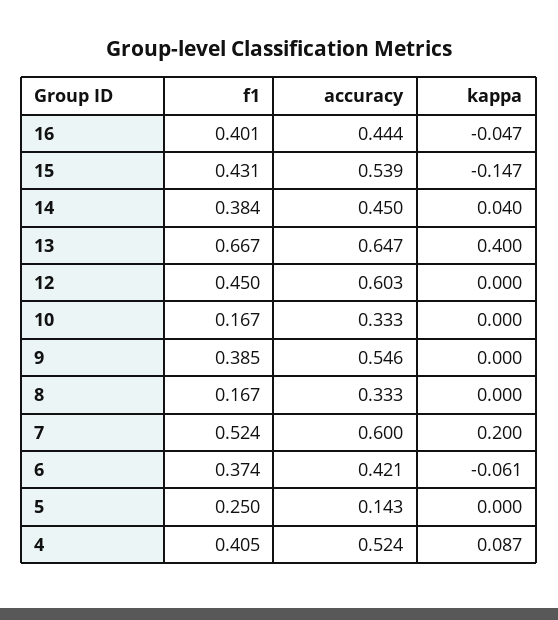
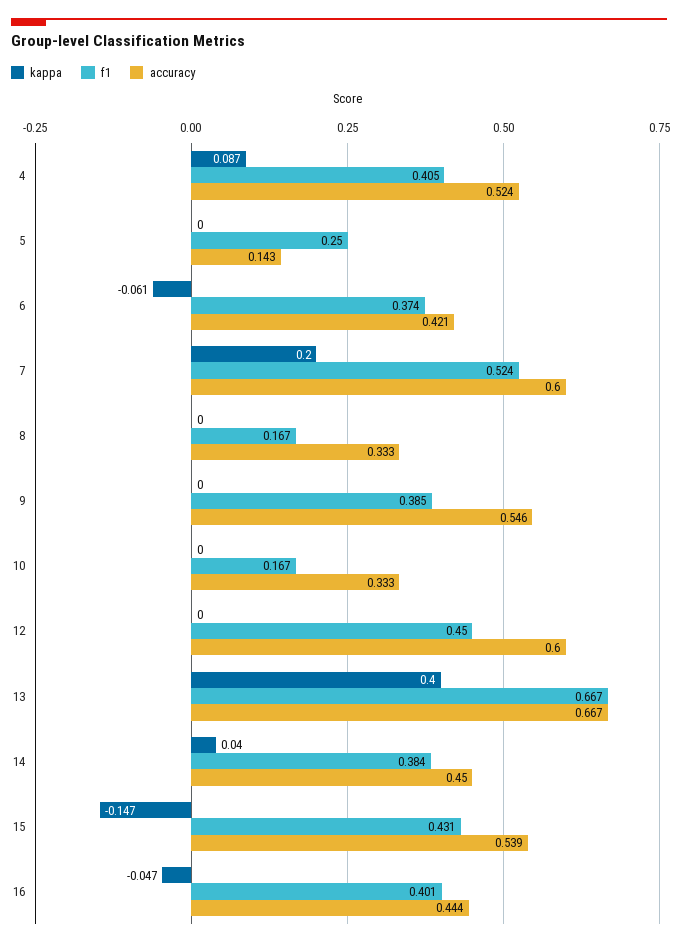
accuracy, 13: 0.647 -> 0.667
accuracy, 12: 0.603 -> 0.6

